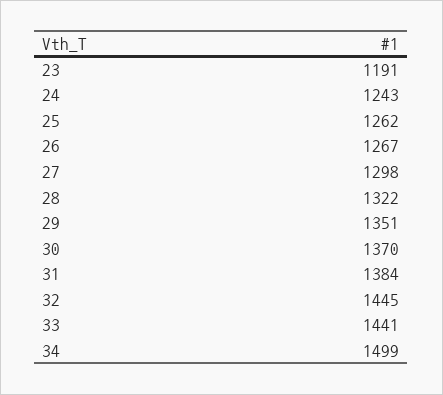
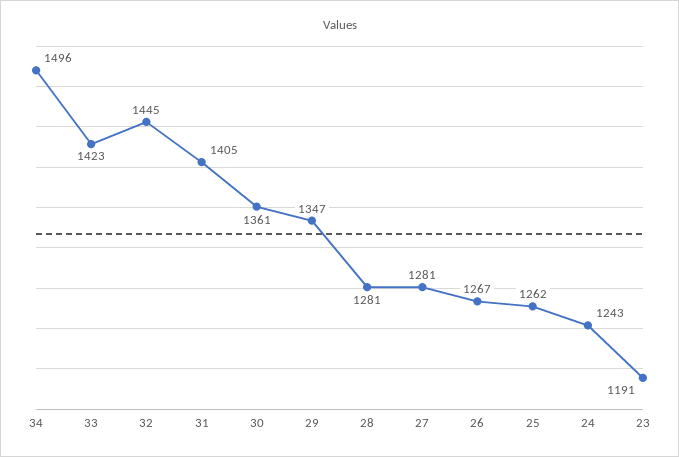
27: 1298 -> 1281
28: 1322 -> 1281
29: 1351 -> 1347
30: 1370 -> 1361
31: 1384 -> 1405
33: 1441 -> 1423
34: 1499 -> 1496

